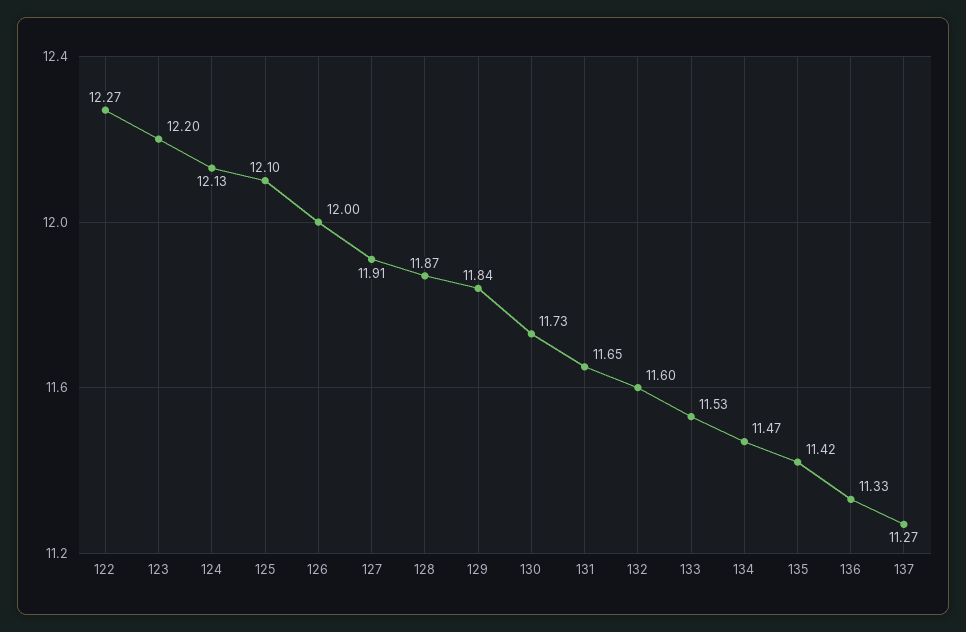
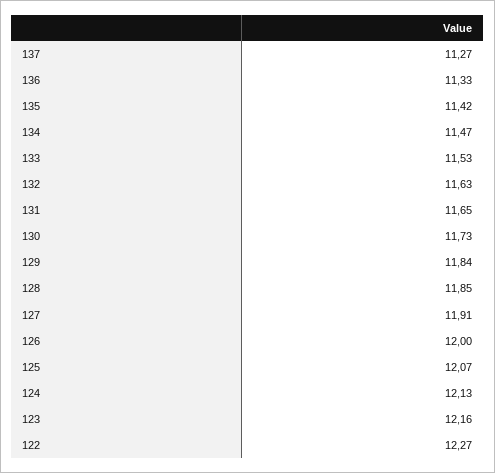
123: 12.2 -> 12.16
125: 12.1 -> 12.07
128: 11.87 -> 11.85
132: 11.6 -> 11.63

